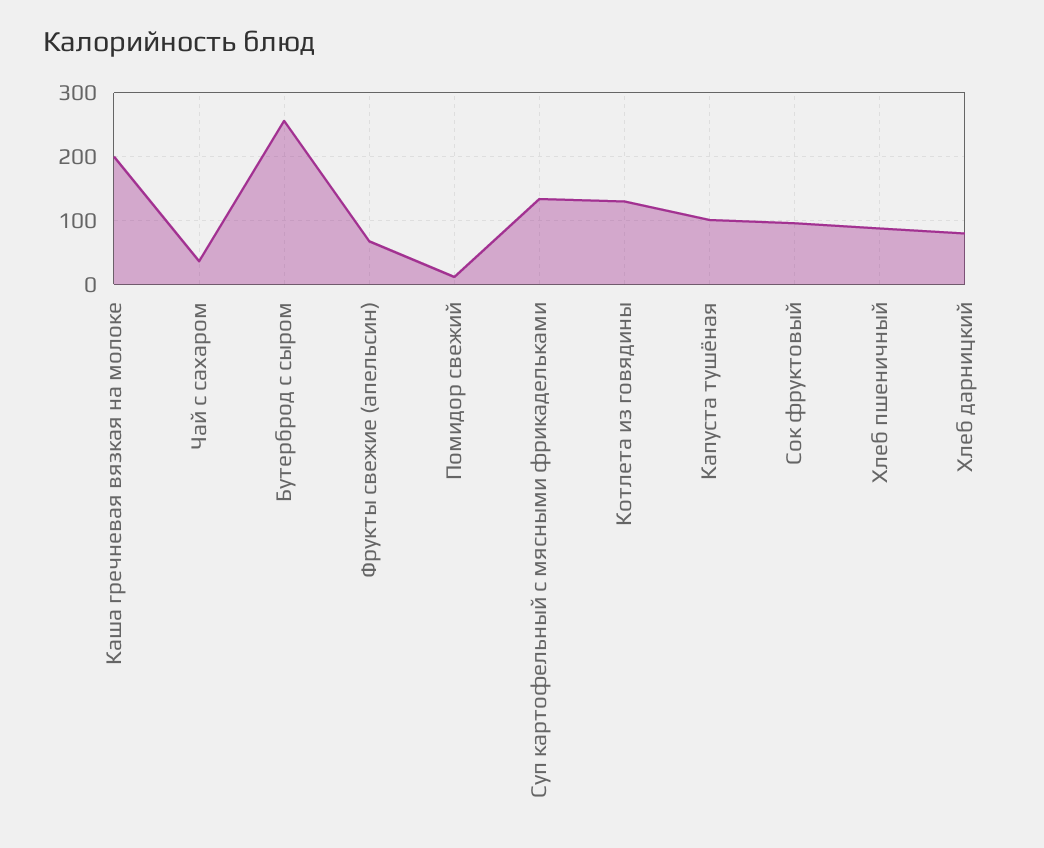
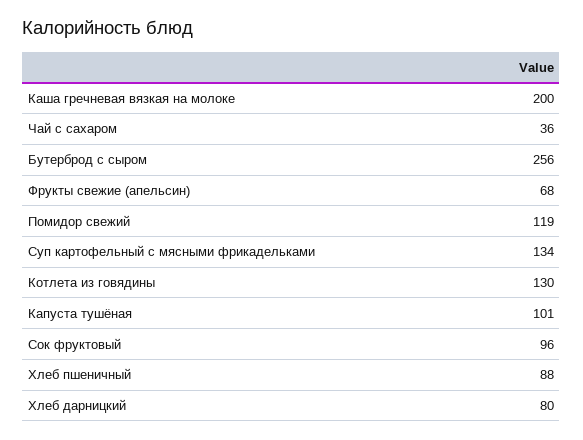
Помидор свежий: 10 -> 119

